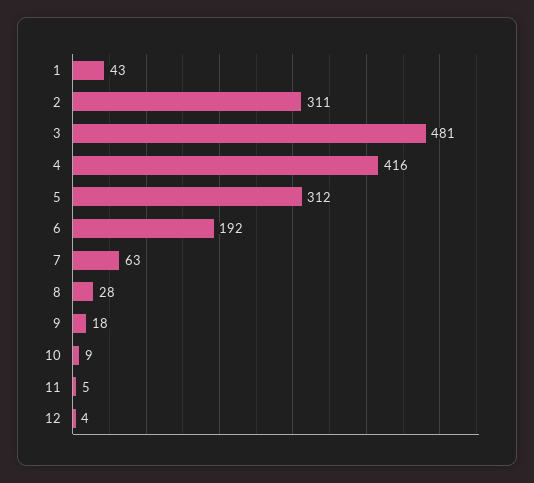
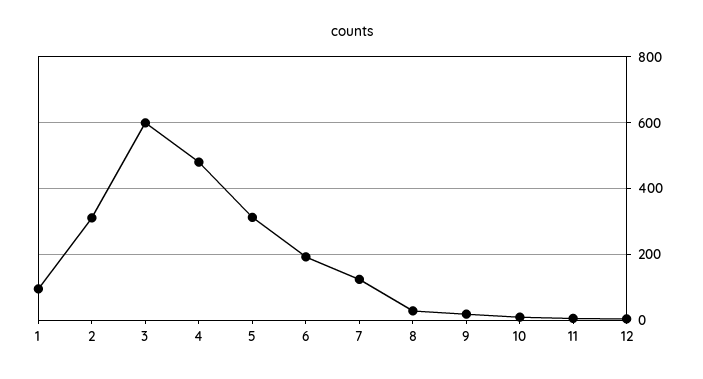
1: 43 -> 100
3: 481 -> 600
4: 416 -> 480
7: 63 -> 120

